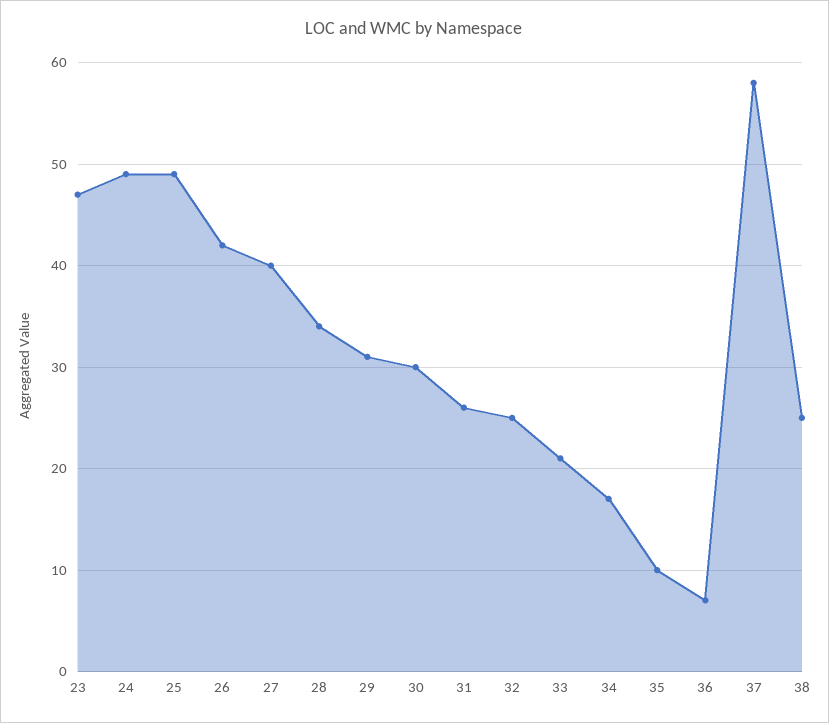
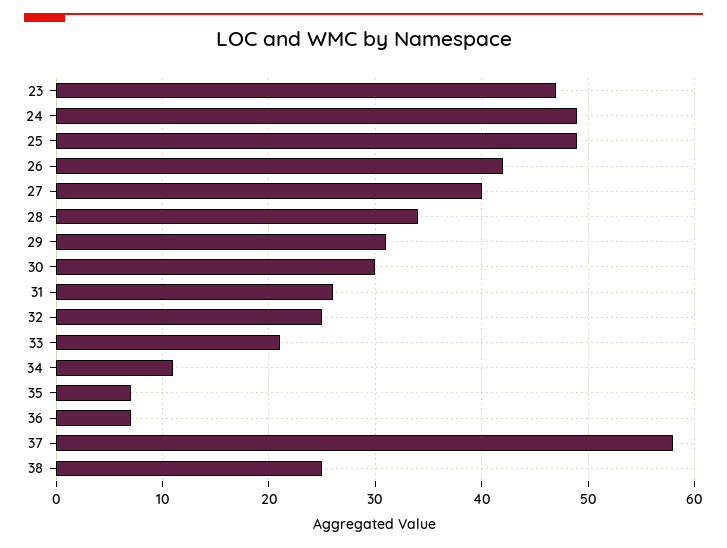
34: 17 -> 11
35: 10 -> 7

